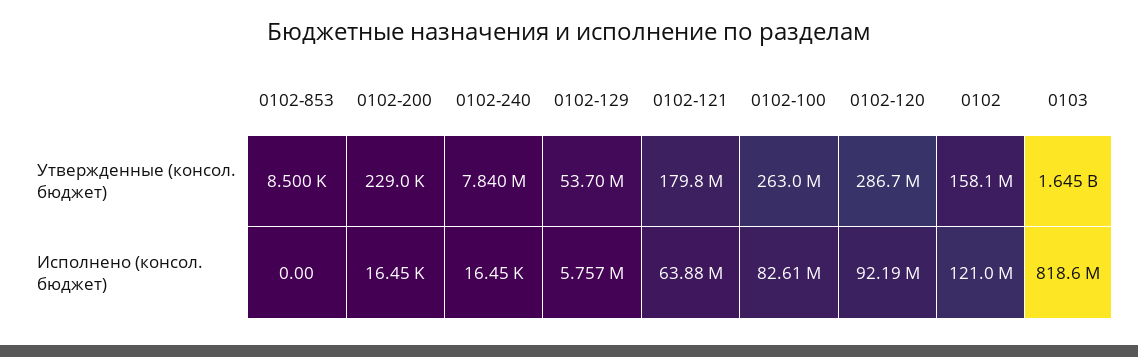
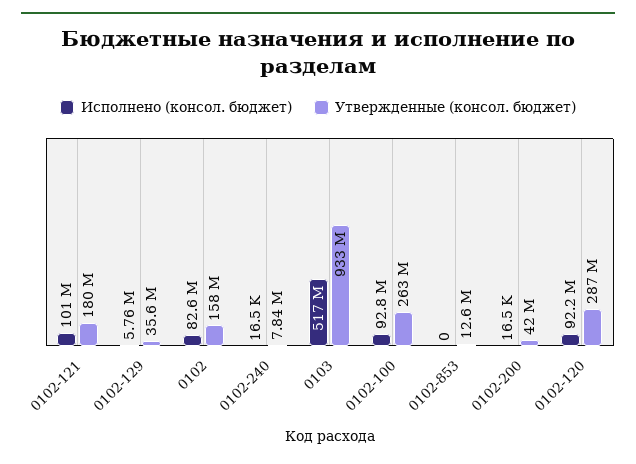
Утвержденные (консол. бюджет), 0102-853: 8500 -> 12600000
Утвержденные (консол. бюджет), 0102-200: 229000 -> 42000000
Утвержденные (консол. бюджет), 0102-129: 53700000 -> 35600000
Утвержденные (консол. бюджет), 0103: 1645000000 -> 933000000
Исполнено (консол. бюджет), 0102-121: 63880000 -> 101000000
Исполнено (консол. бюджет), 0102-100: 82610000 -> 92800000
Исполнено (консол. бюджет), 0102: 121000000 -> 82600000
Исполнено (консол. бюджет), 0103: 818600000 -> 517000000

